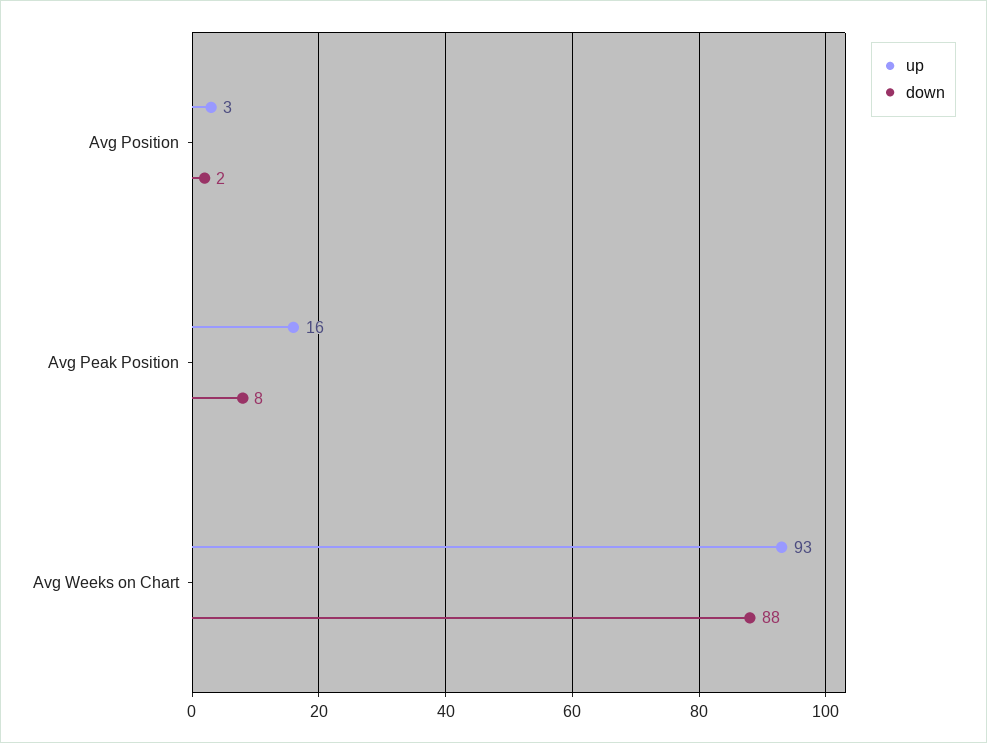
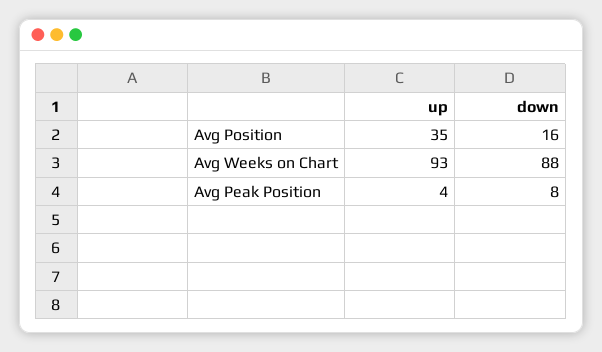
up, Avg Position: 3 -> 35
down, Avg Position: 2 -> 16
up, Avg Peak Position: 16 -> 4

